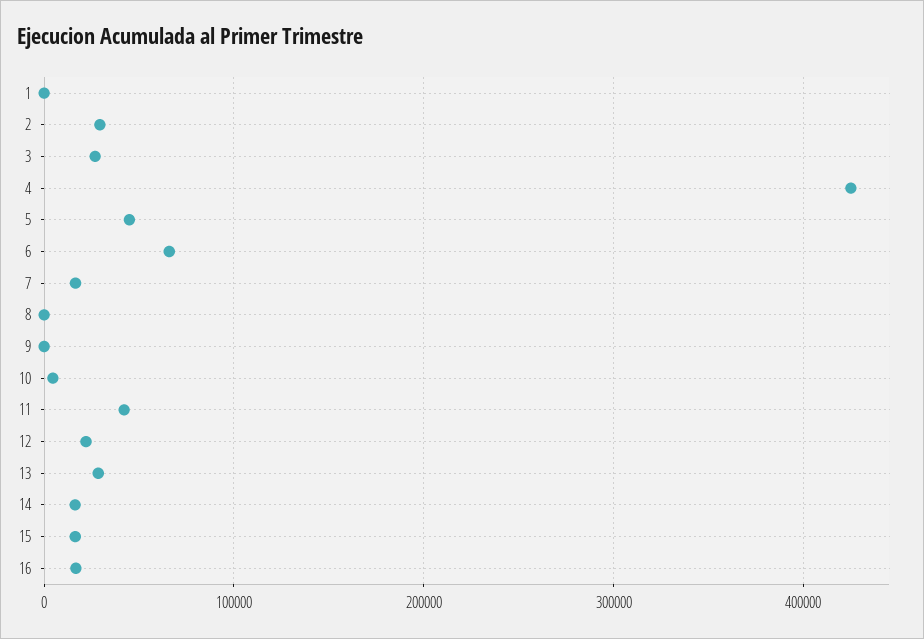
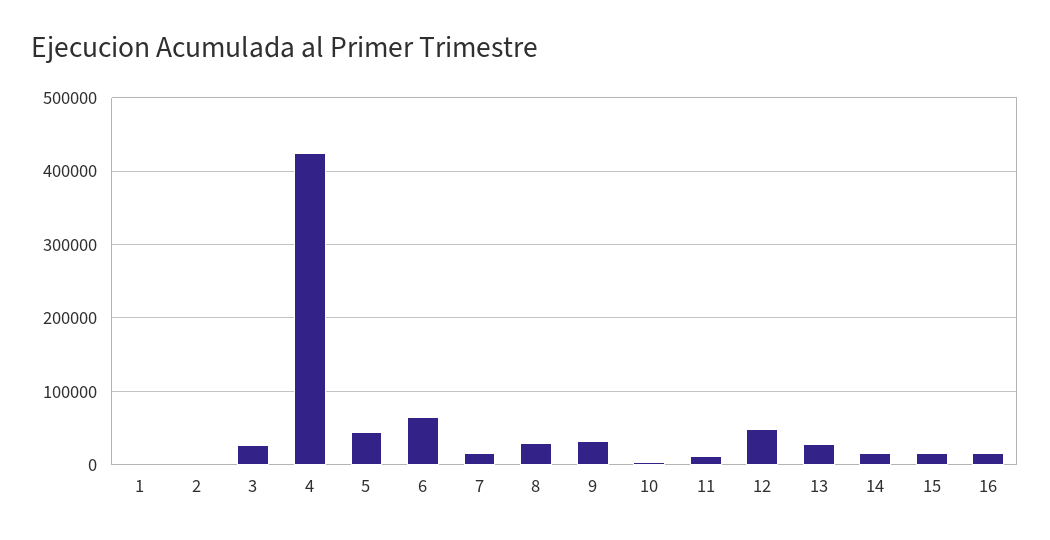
2: 30000 -> 0
8: 0 -> 30000
9: 0 -> 30000
11: 40000 -> 10000
12: 20000 -> 50000

